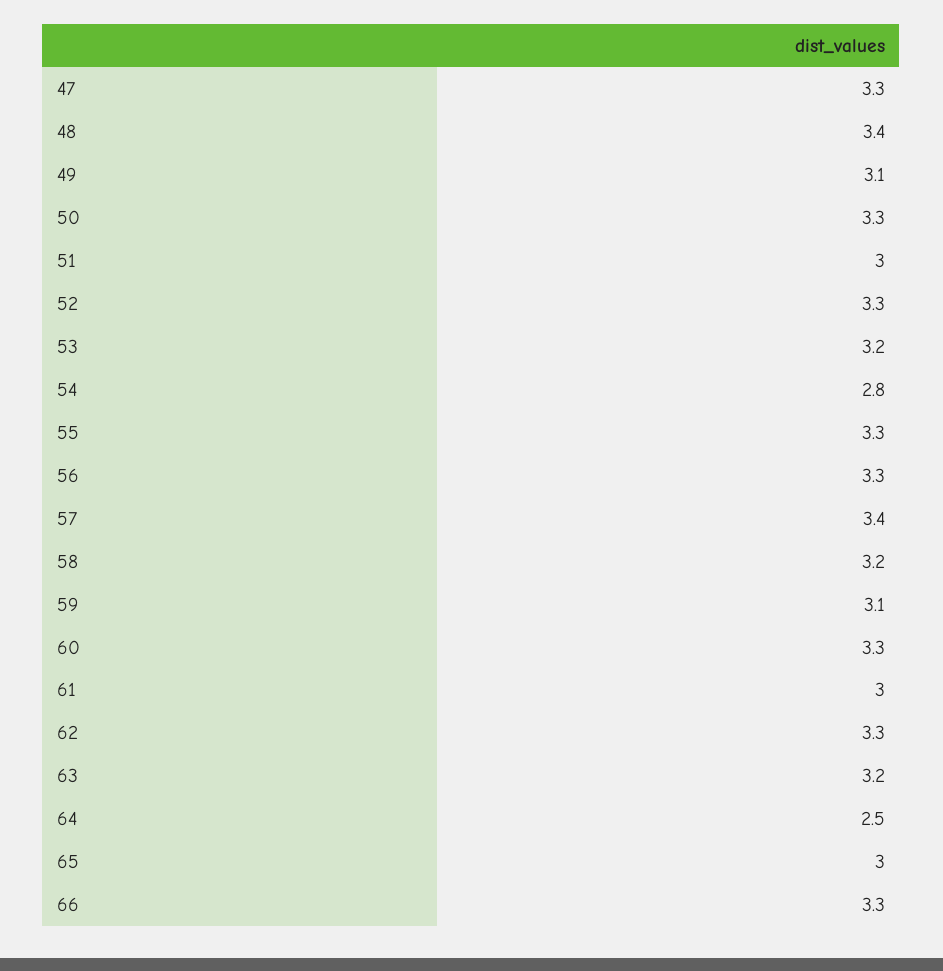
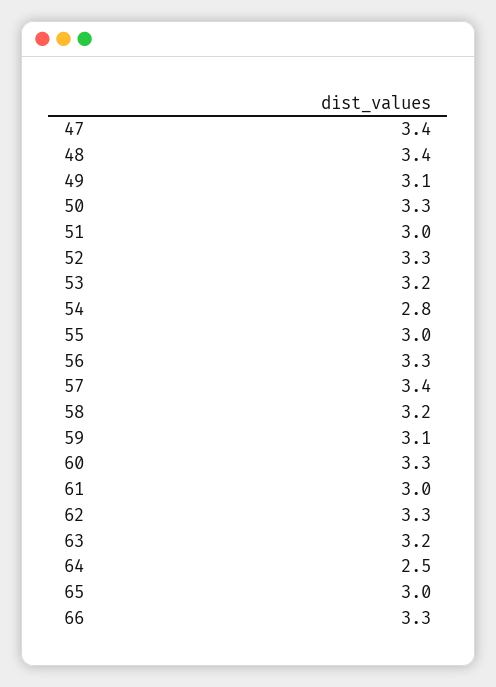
47: 3.3 -> 3.4
55: 3.3 -> 3

